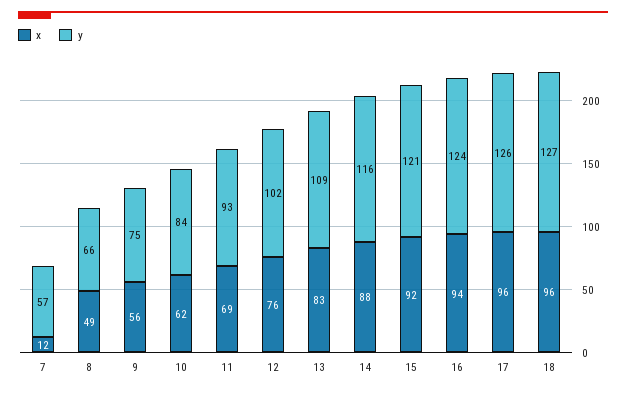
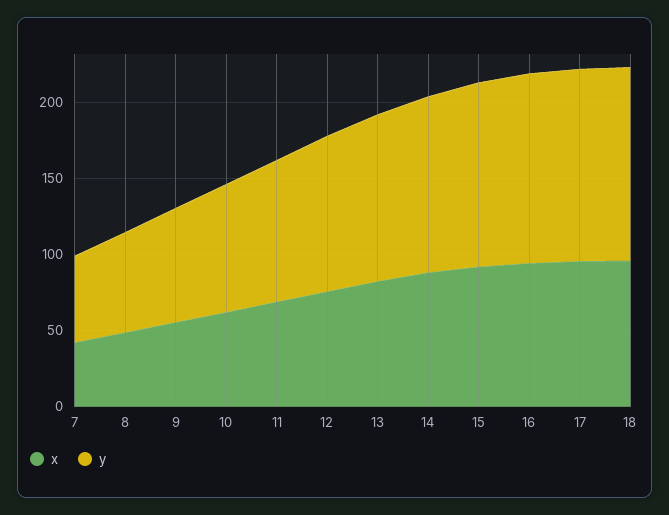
x, 7: 12 -> 40

